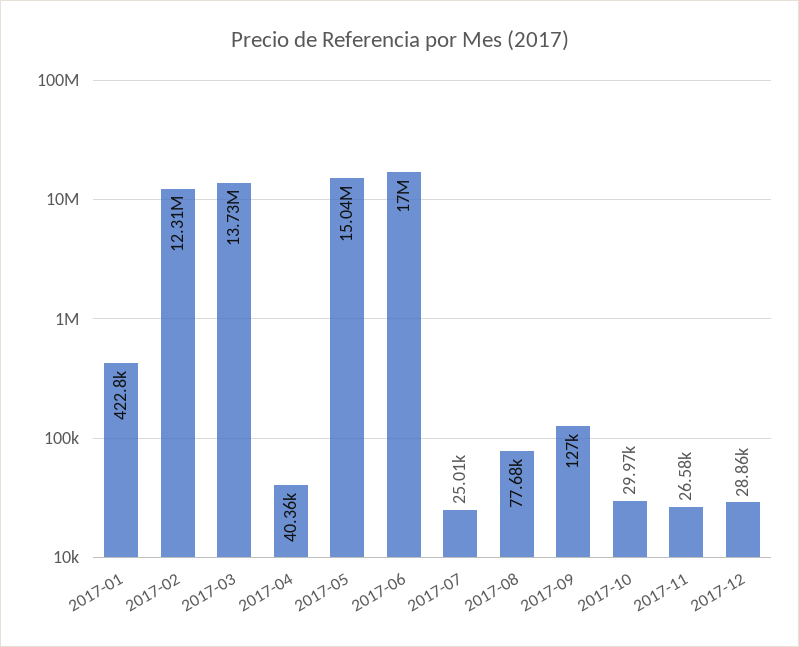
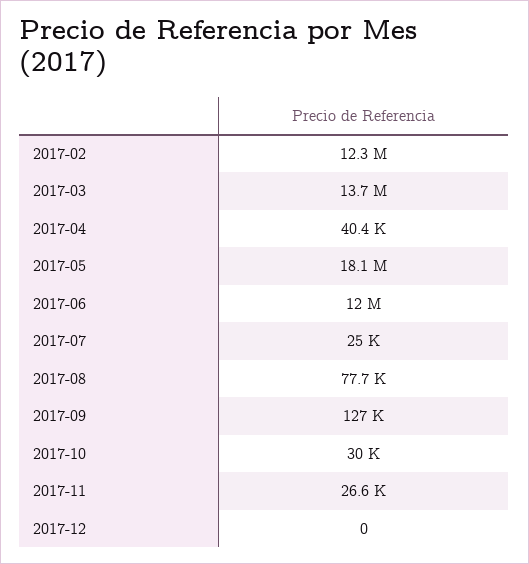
2017-01: 422800 -> none
2017-05: 15040000 -> 18100000
2017-06: 17000000 -> 12000000
2017-12: 28860 -> 0

